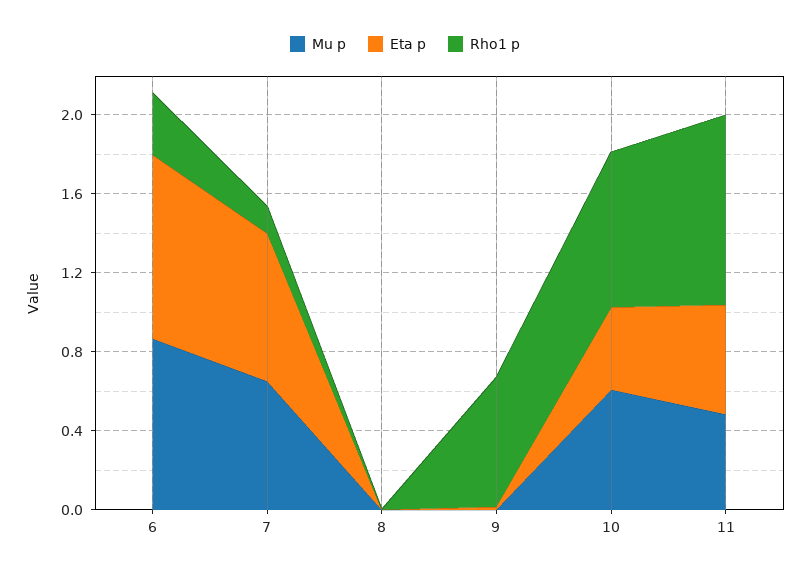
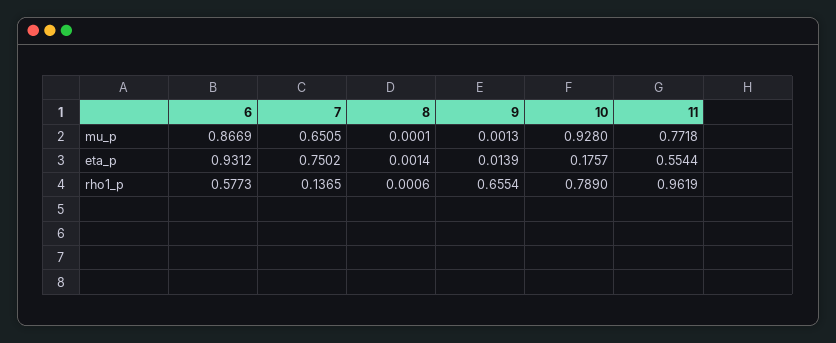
Rho1 p, 6: 0.3 -> 0.5773
Mu p, 10: 0.6 -> 0.928
Eta p, 10: 0.4 -> 0.1757
Mu p, 11: 0.5 -> 0.7718

